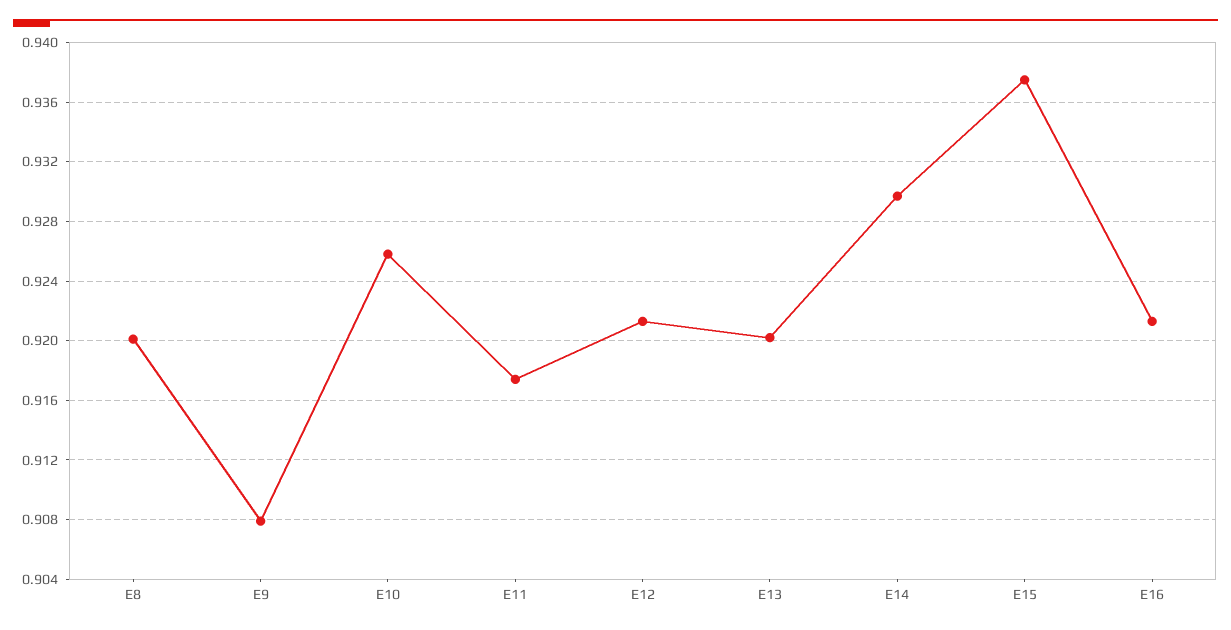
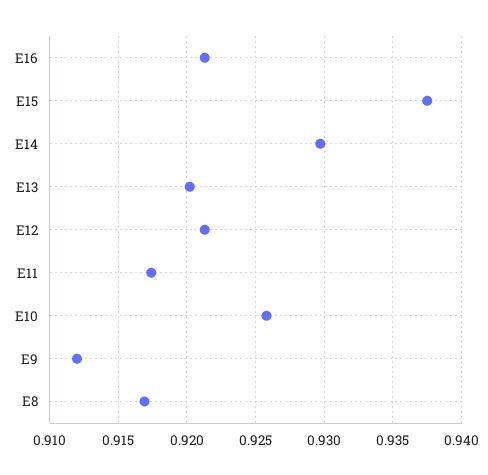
E8: 0.92 -> 0.917
E9: 0.908 -> 0.912

